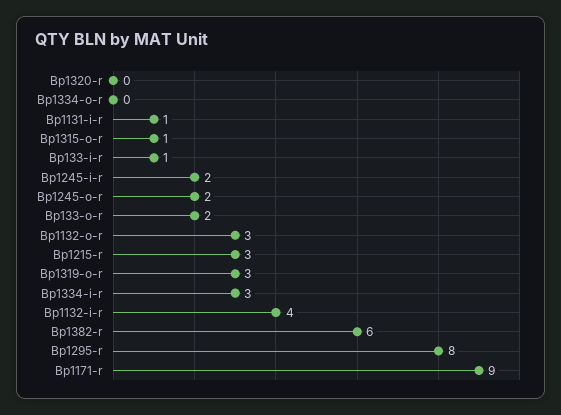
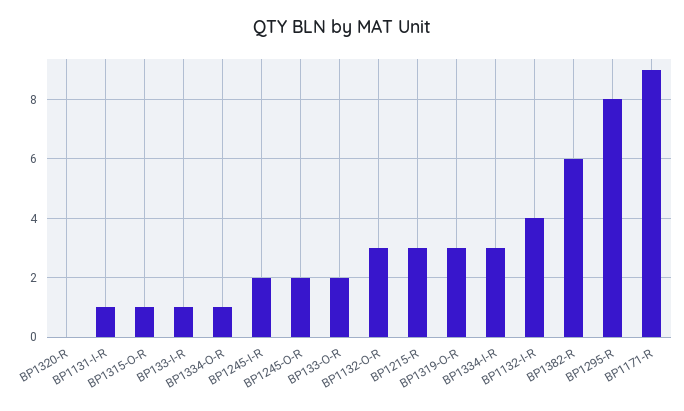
Bp1334-o-r: 0 -> 1

